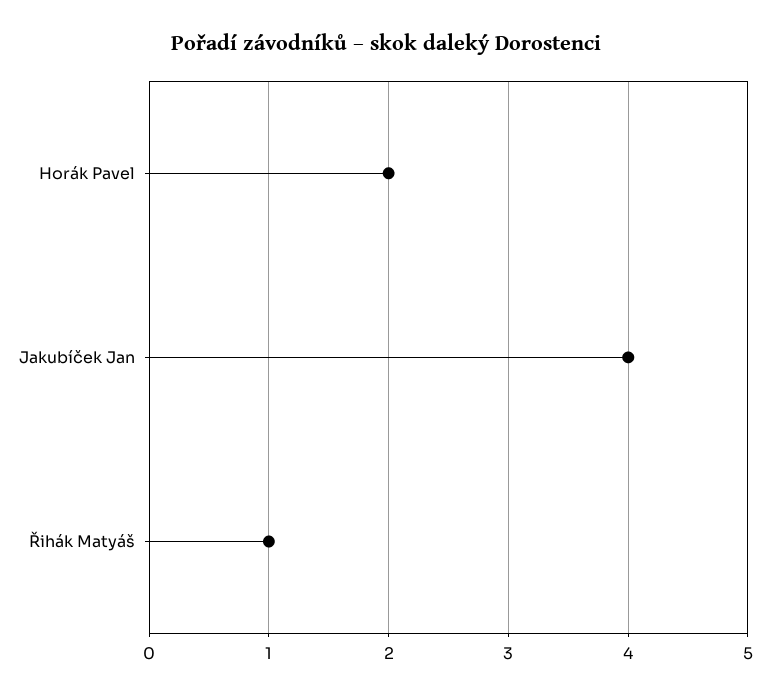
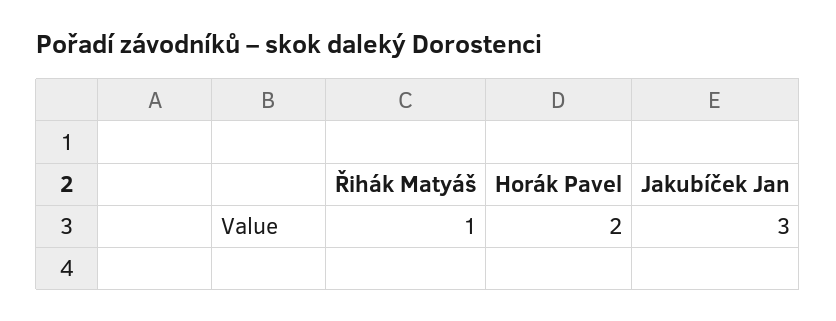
Jakubíček Jan: 4 -> 3

